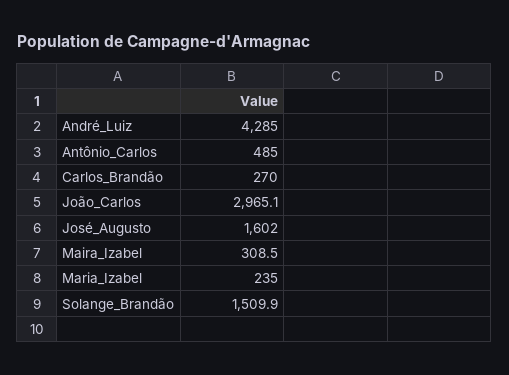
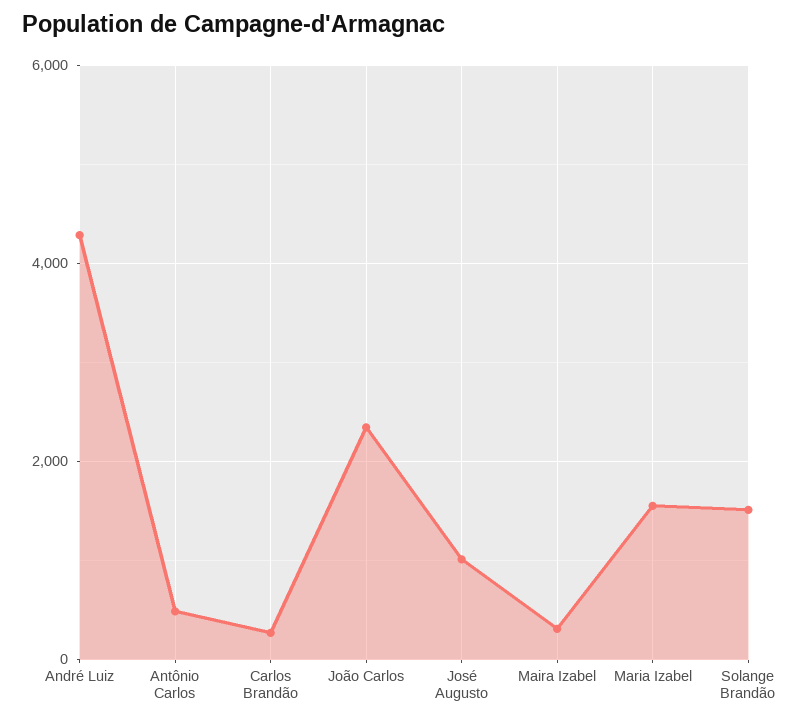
João_Carlos: 2965.1 -> 2400
José_Augusto: 1602 -> 1000
Maria_Izabel: 235 -> 1600

